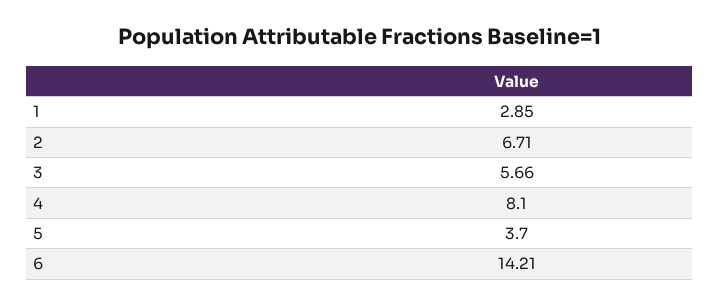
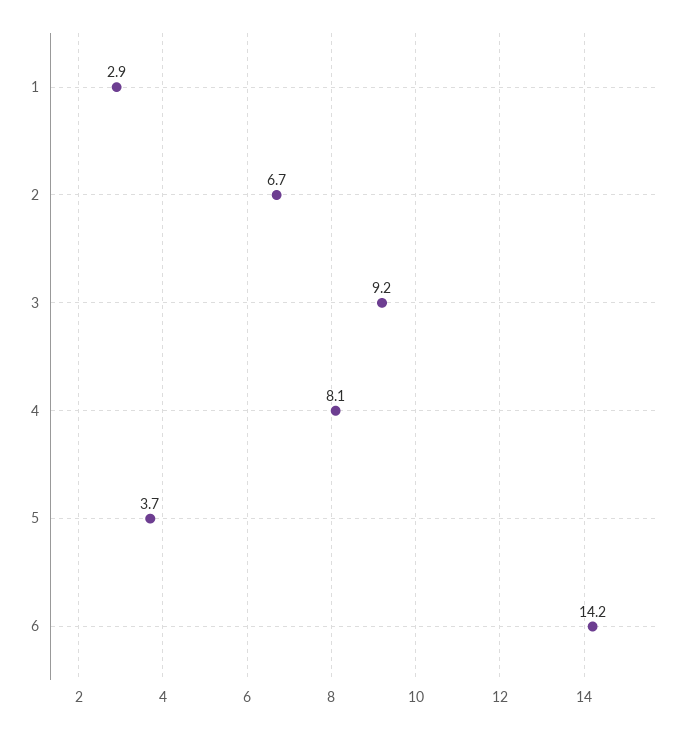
3: 5.66 -> 9.2

